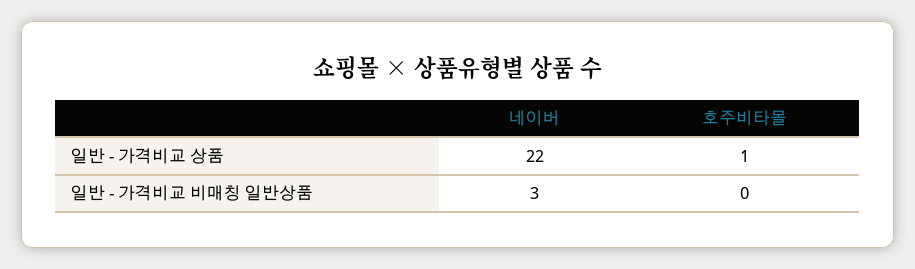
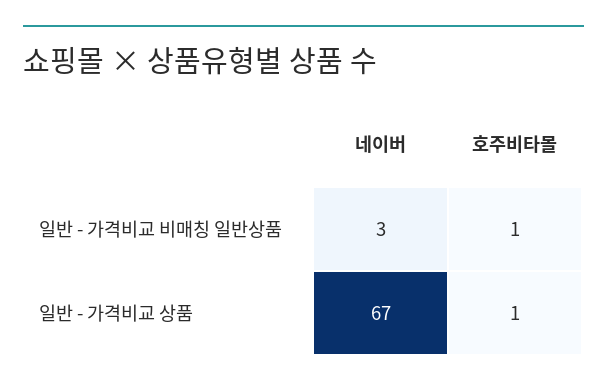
네이버, 일반 - 가격비교 상품: 22 -> 67
호주비타몰, 일반 - 가격비교 비매칭 일반상품: 0 -> 1

